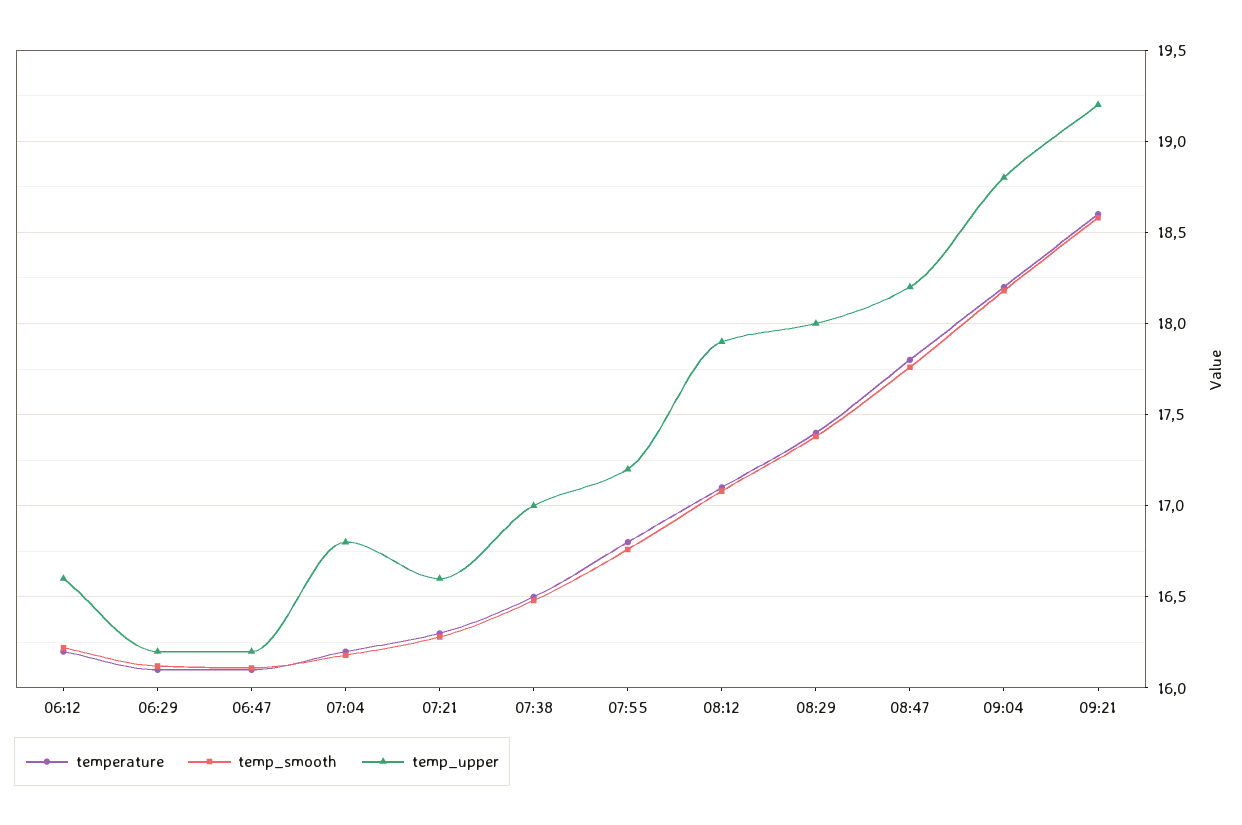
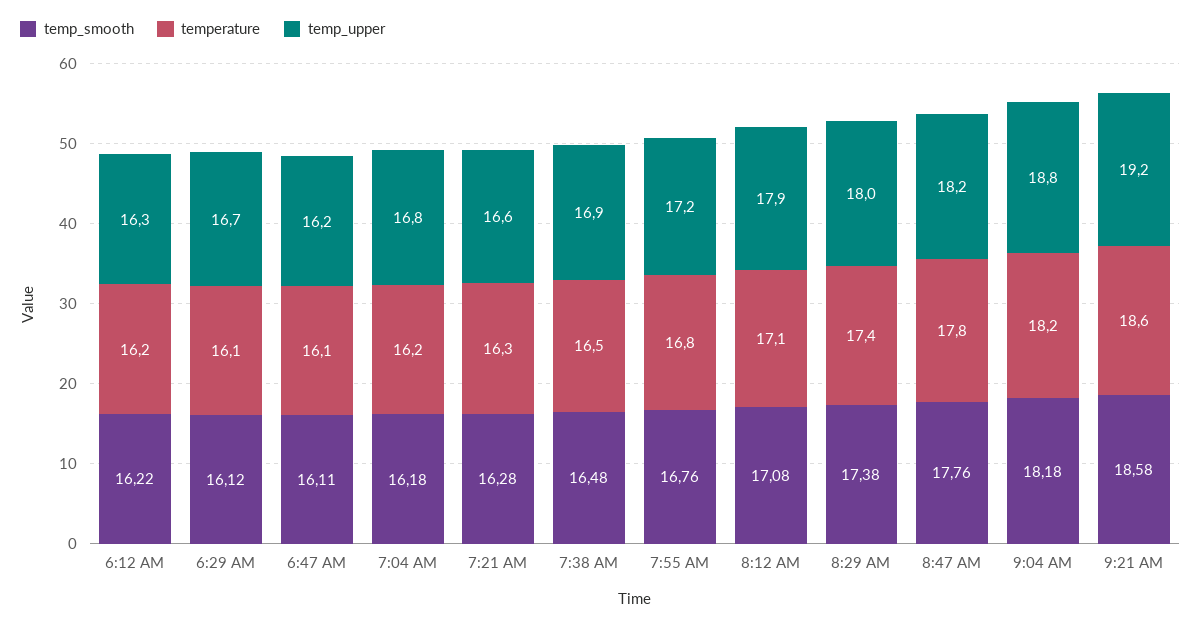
temp_upper, 06:12: 16.6 -> 16.3
temp_upper, 06:29: 16.2 -> 16.7
temp_upper, 07:38: 17 -> 16.9

